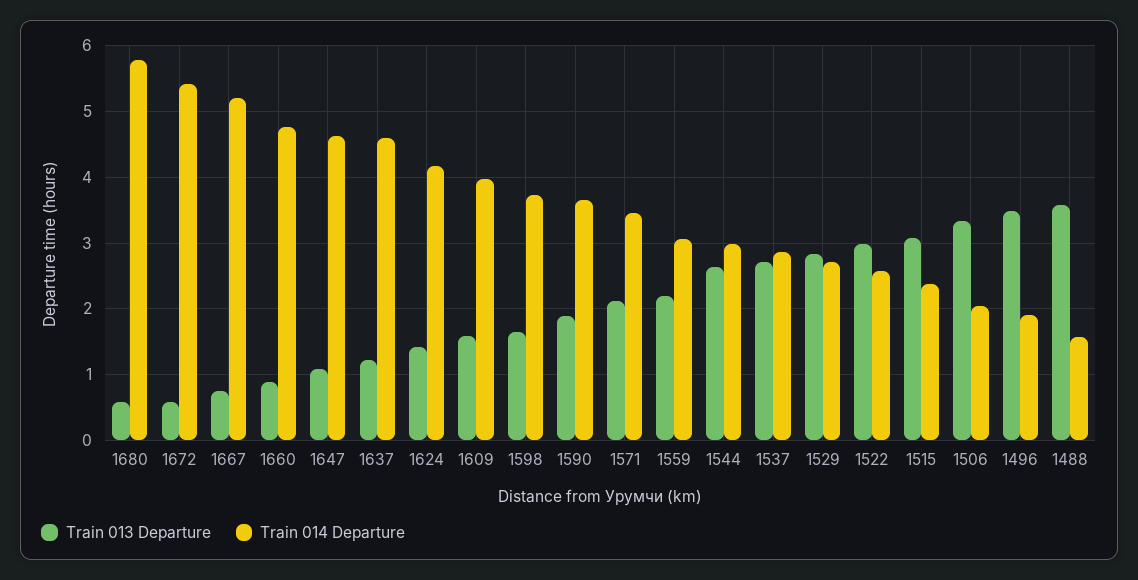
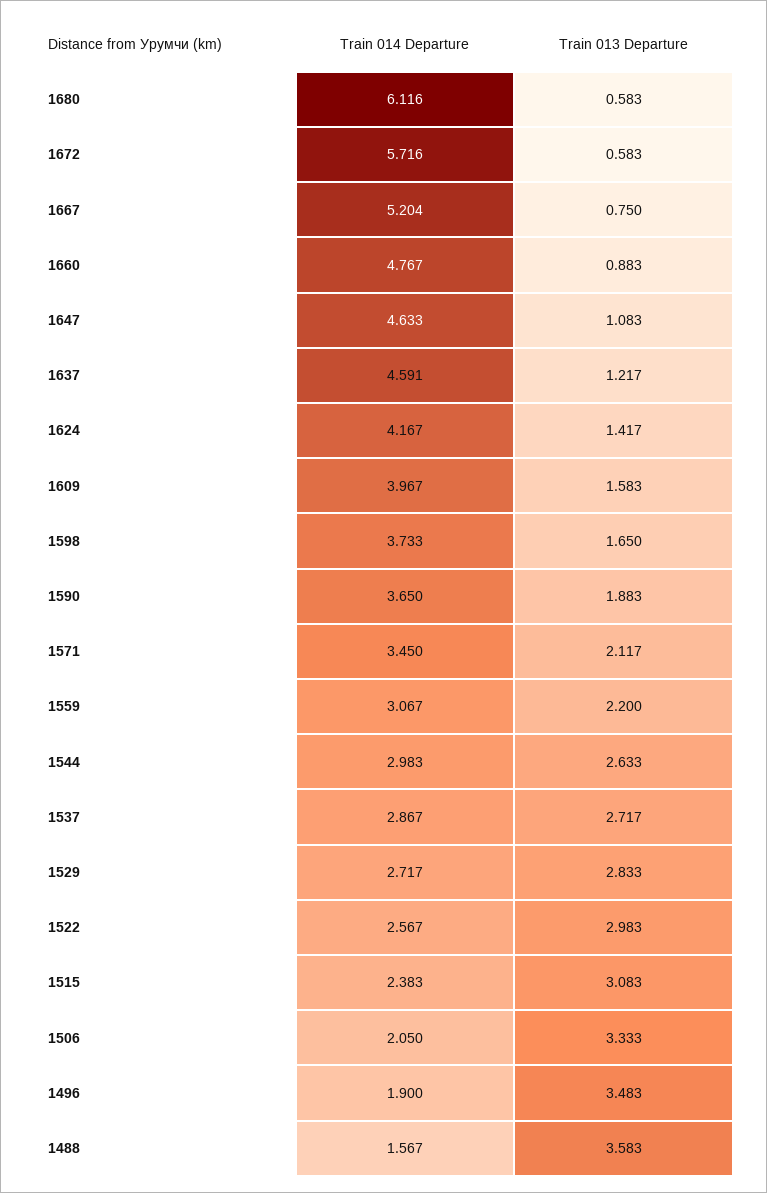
Train 014 Departure, 1680: 5.8 -> 6.116
Train 014 Departure, 1672: 5.4 -> 5.716

